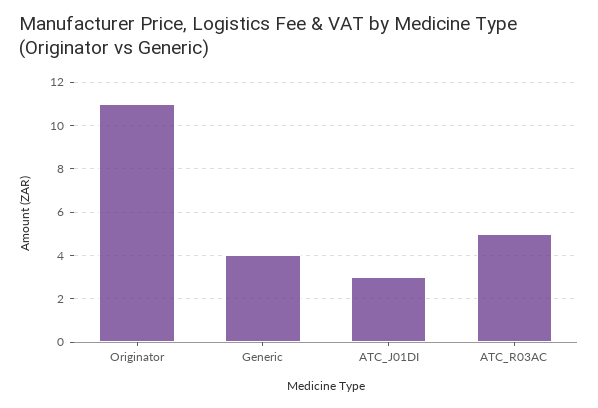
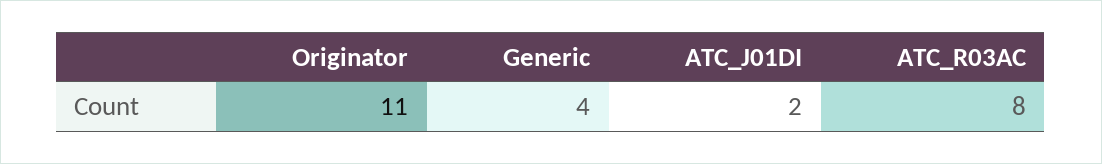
ATC_J01DI: 3 -> 2
ATC_R03AC: 5 -> 8

